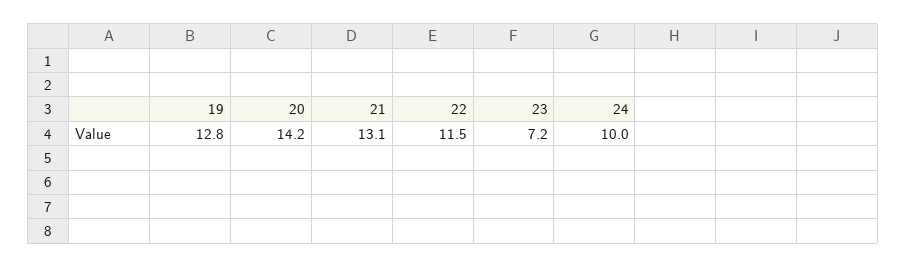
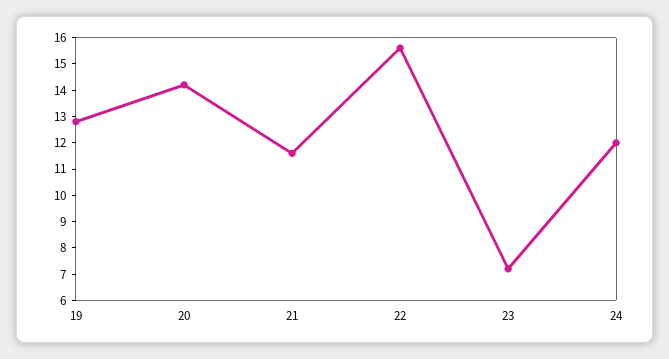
21: 13.1 -> 11.5
22: 11.5 -> 15.5
24: 10 -> 12

